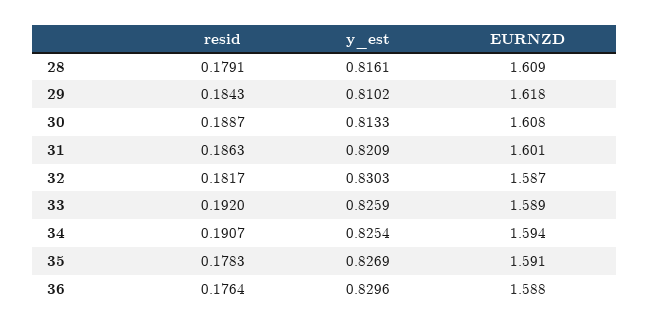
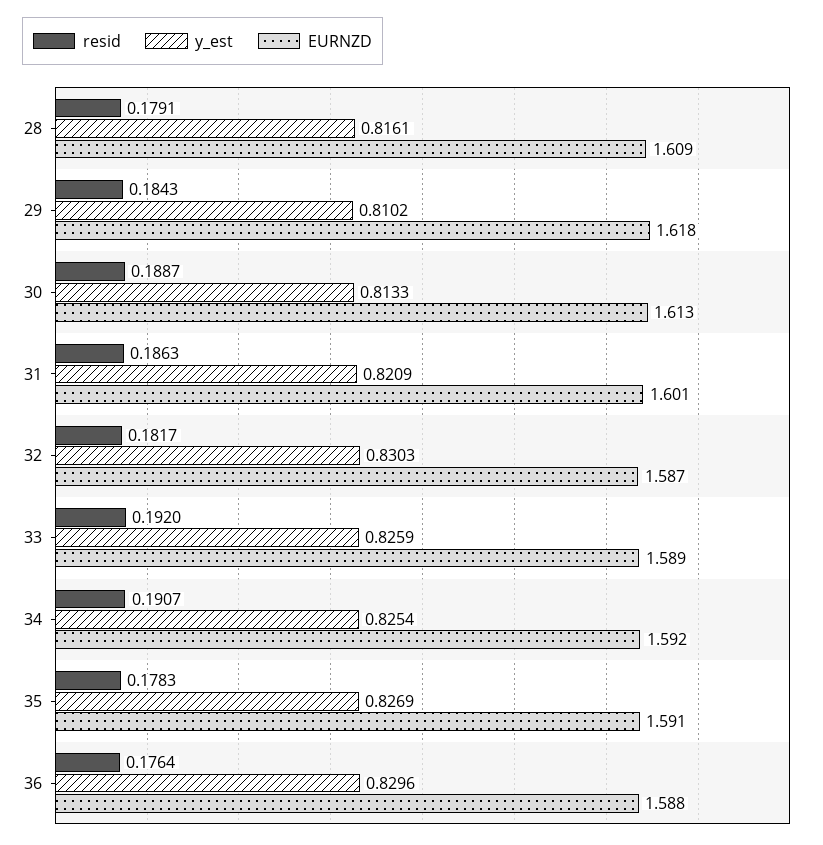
EURNZD, 30: 1.608 -> 1.613
EURNZD, 34: 1.594 -> 1.592

